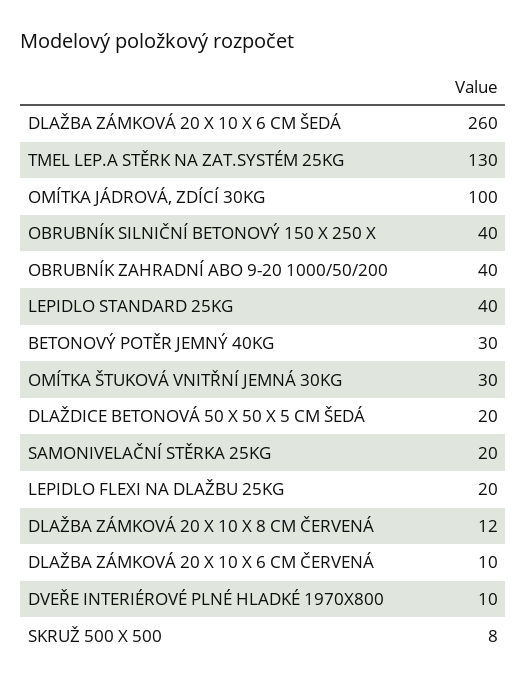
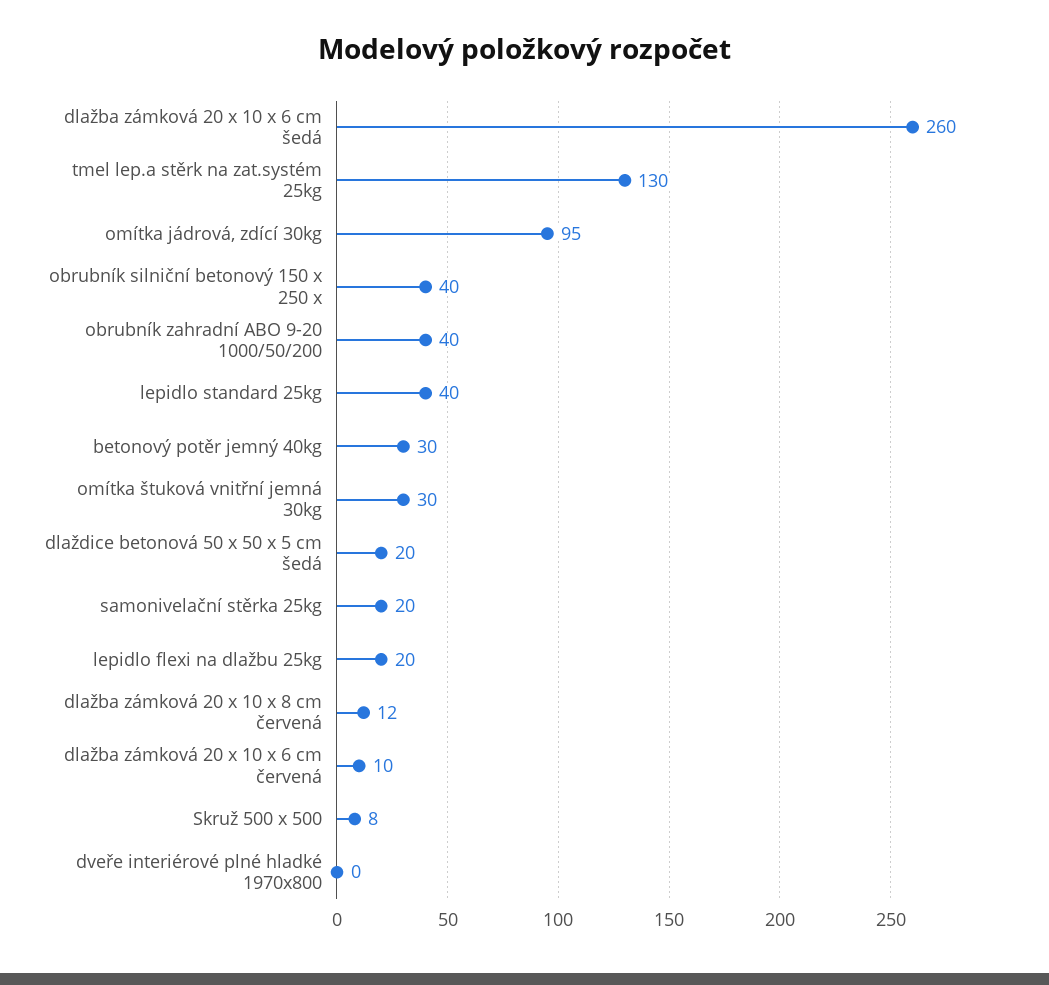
OMÍTKA JÁDROVÁ, ZDÍCÍ 30KG: 100 -> 95
DVEŘE INTERIÉROVÉ PLNÉ HLADKÉ 1970X800: 10 -> 0

